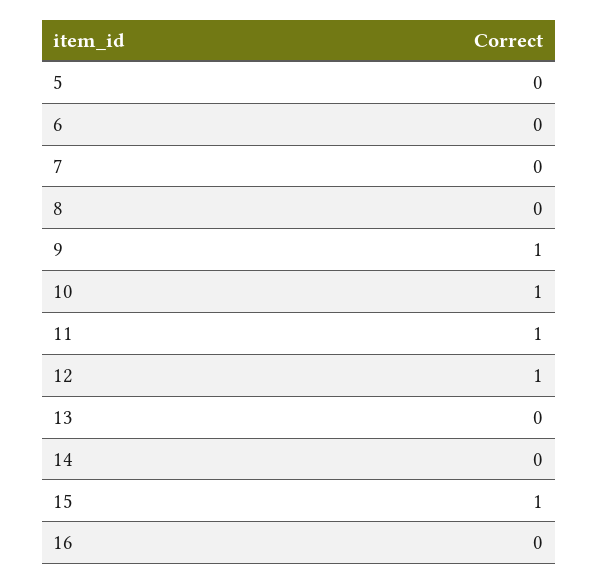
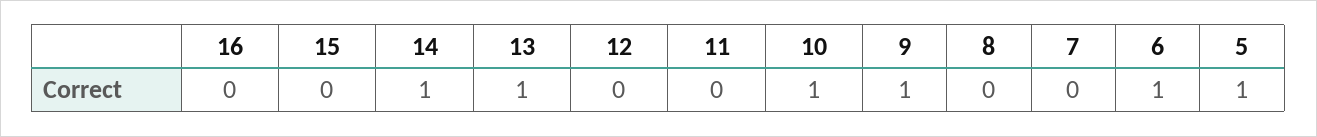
5: 0 -> 1
6: 0 -> 1
11: 1 -> 0
12: 1 -> 0
13: 0 -> 1
14: 0 -> 1
15: 1 -> 0

